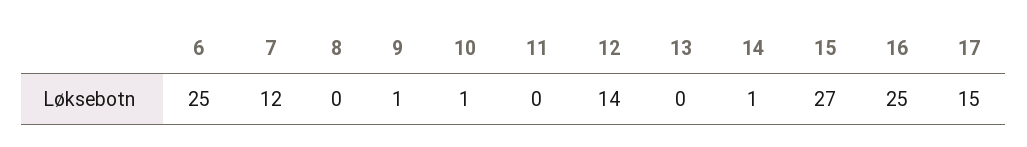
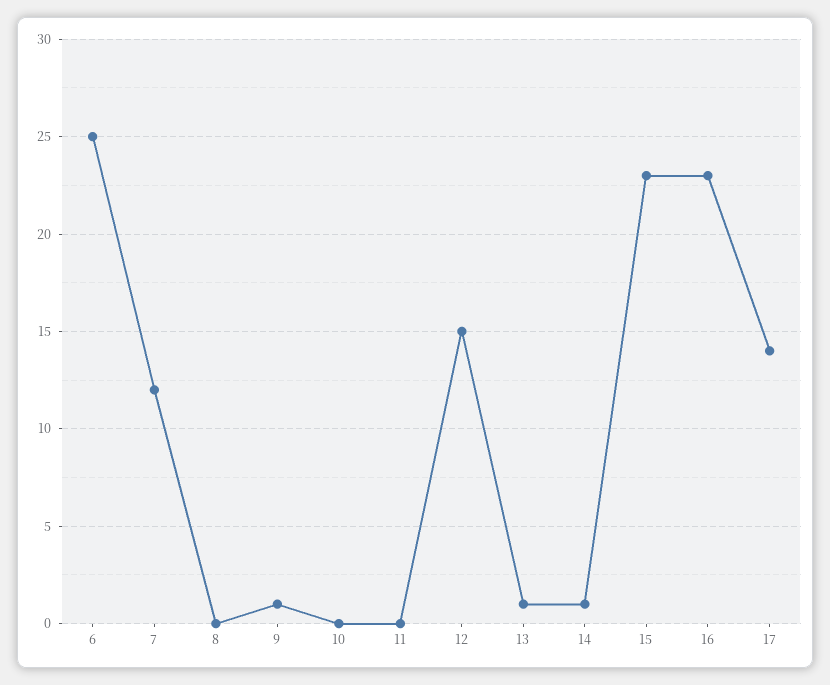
10: 1 -> 0
12: 14 -> 15
13: 0 -> 1
15: 27 -> 23
16: 25 -> 23
17: 15 -> 14

